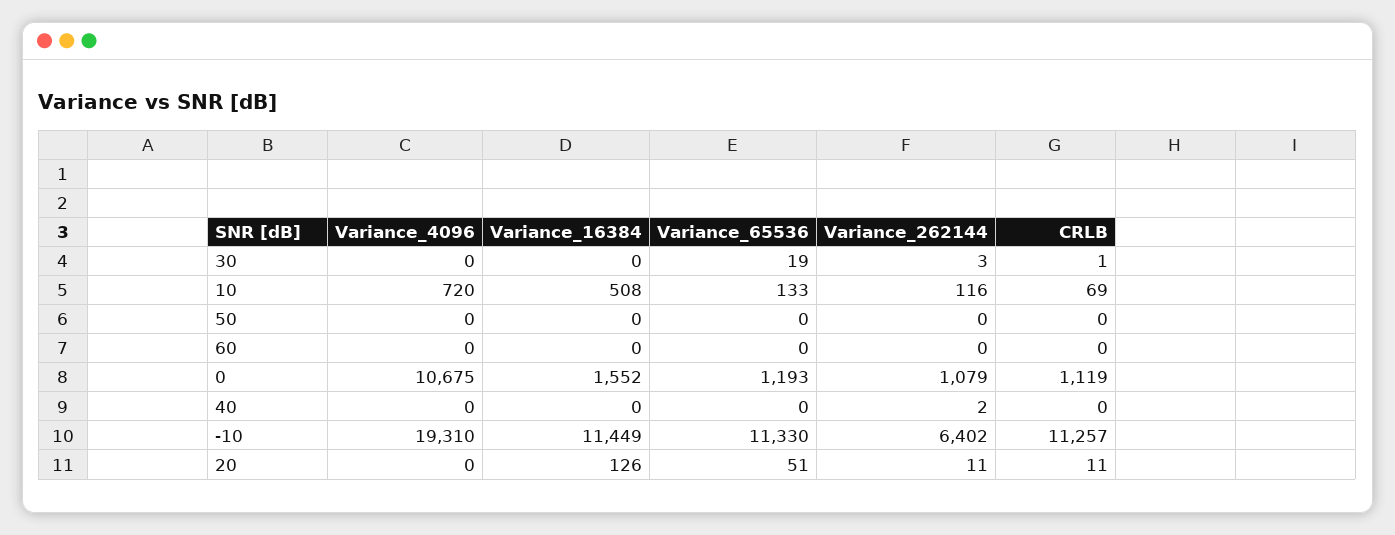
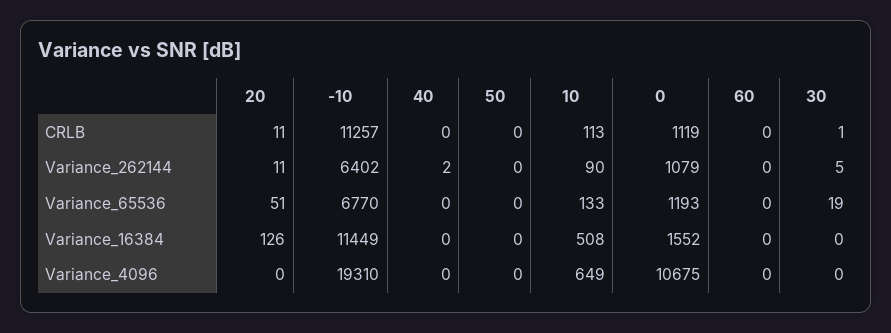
Variance_262144, 30: 3 -> 5
Variance_4096, 10: 720 -> 649
Variance_262144, 10: 116 -> 90
CRLB, 10: 69 -> 113
Variance_65536, -10: 11330 -> 6770

